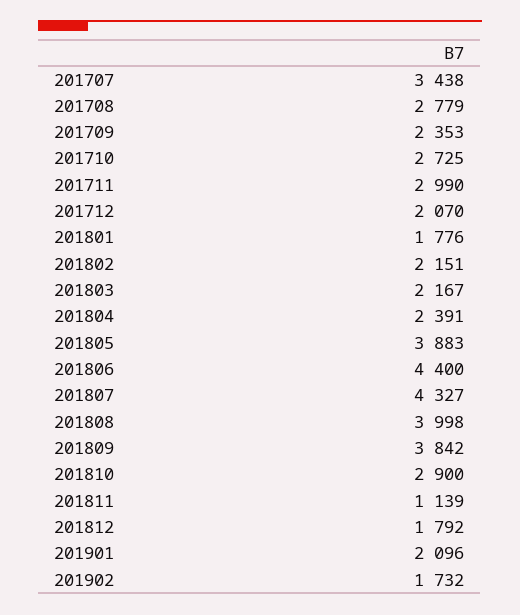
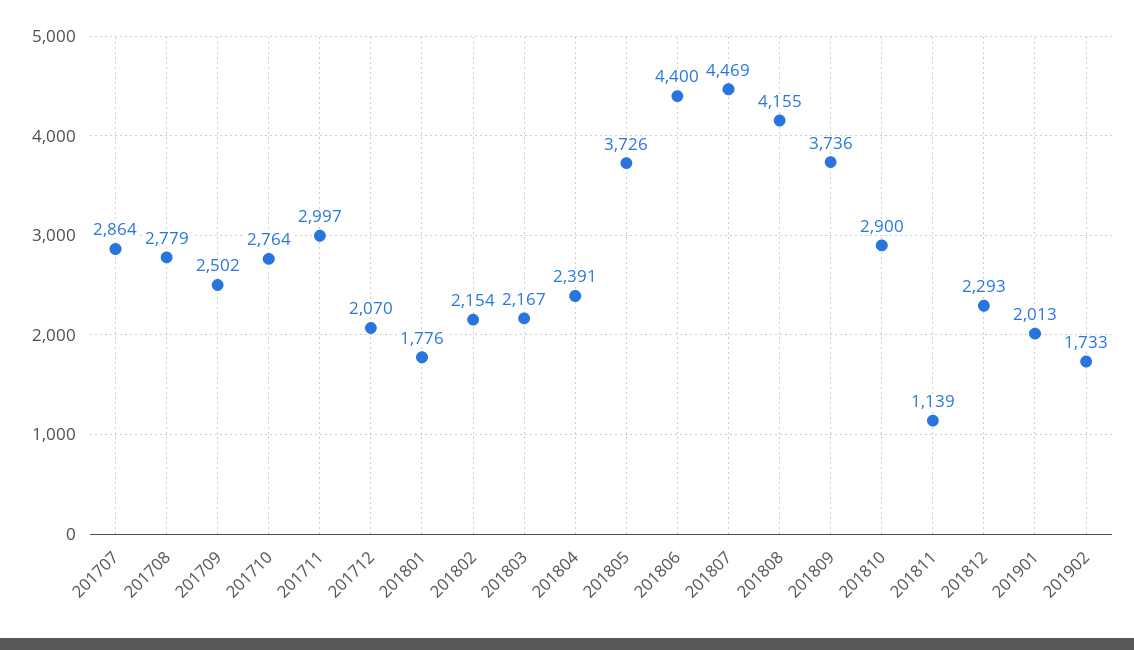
201707: 3438 -> 2864
201709: 2353 -> 2502
201710: 2725 -> 2764
201711: 2990 -> 2997
201802: 2151 -> 2154
201805: 3883 -> 3726
201807: 4327 -> 4469
201808: 3998 -> 4155
201809: 3842 -> 3736
201812: 1792 -> 2293
201901: 2096 -> 2013
201902: 1732 -> 1733

